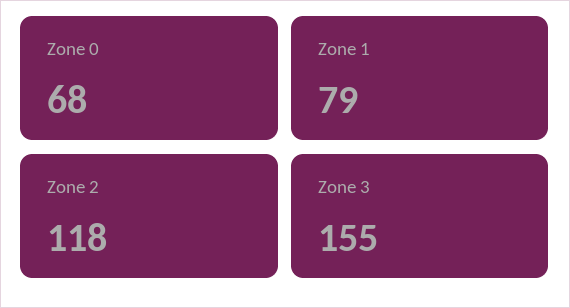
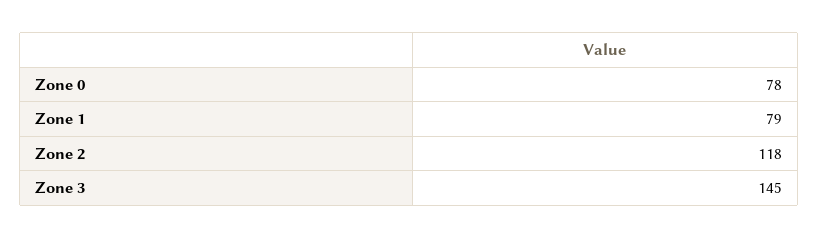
Zone 0: 68 -> 78
Zone 3: 155 -> 145

